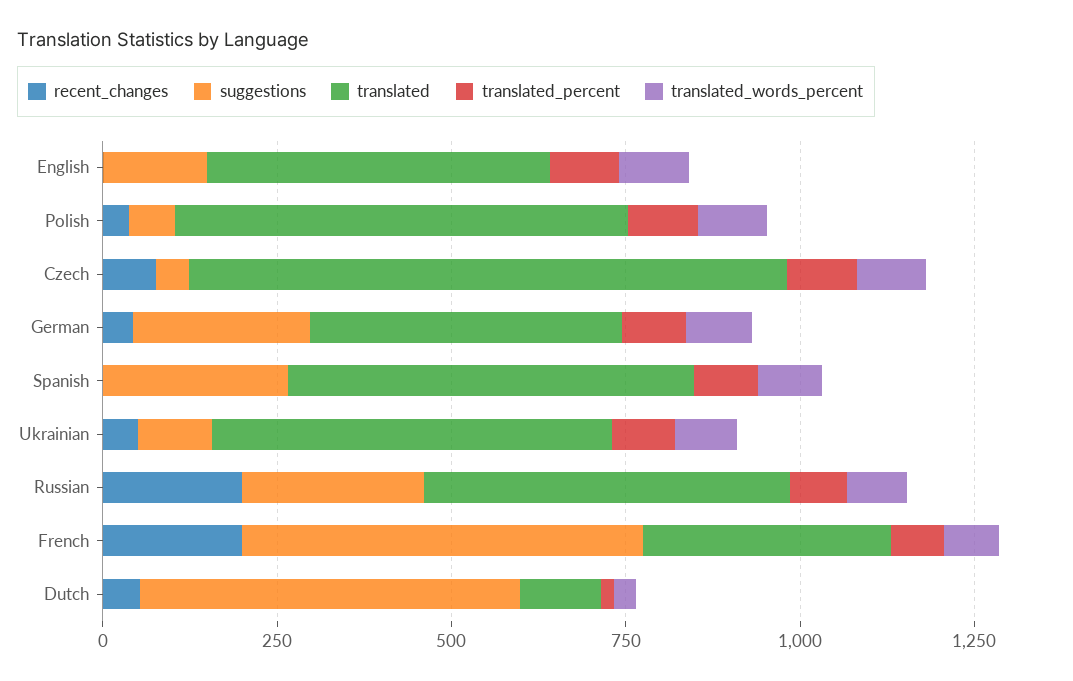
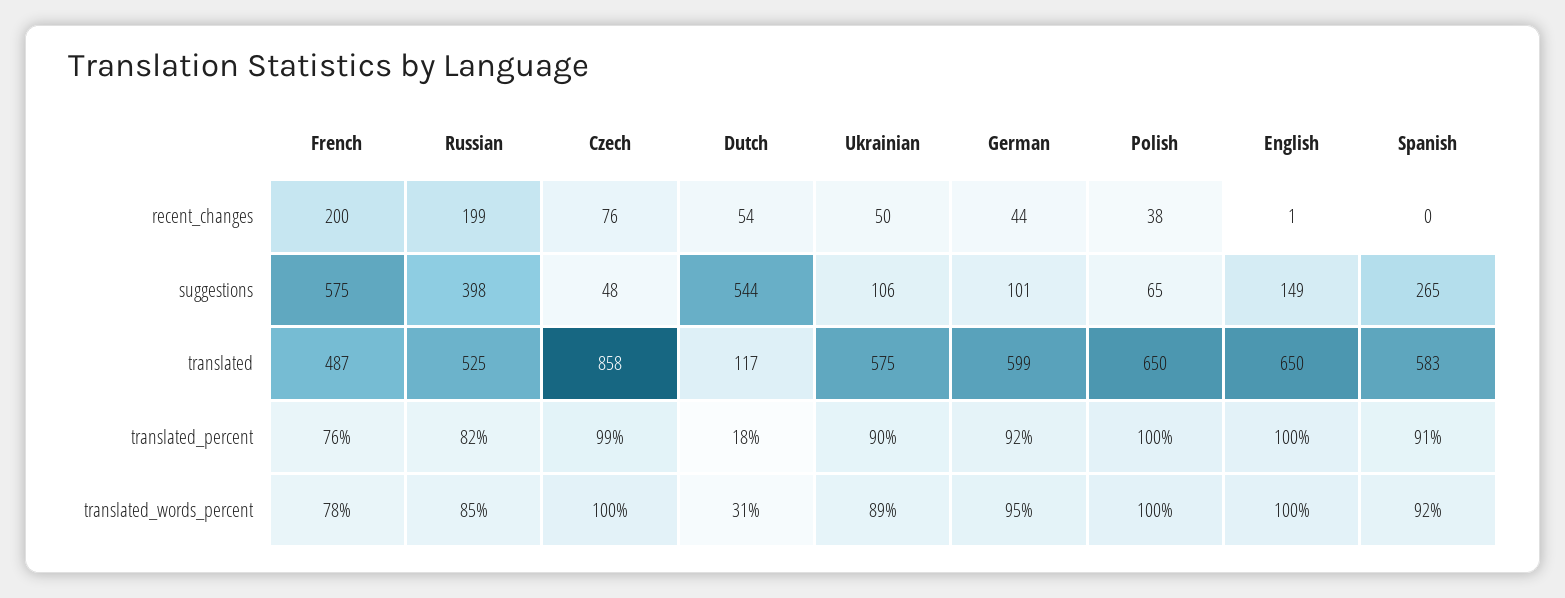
translated, English: 500 -> 650
suggestions, German: 250 -> 101
translated, German: 450 -> 599
suggestions, Russian: 250 -> 398
translated, French: 350 -> 487

